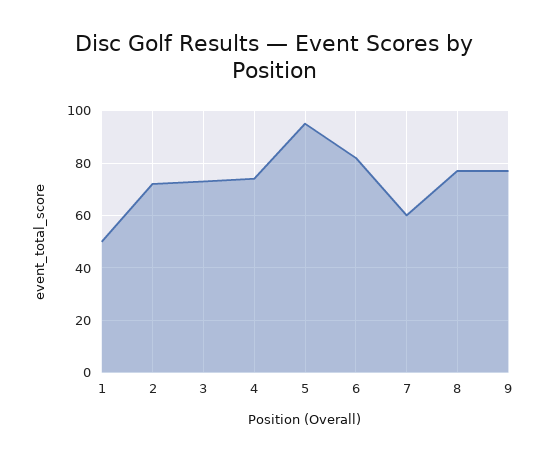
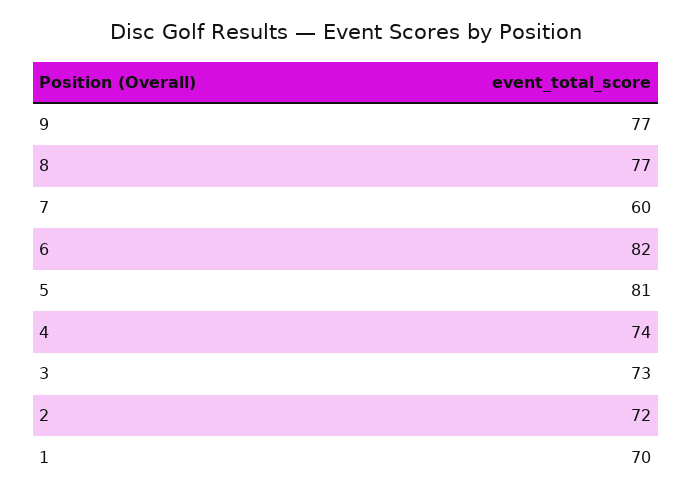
1: 50 -> 70
5: 95 -> 81

